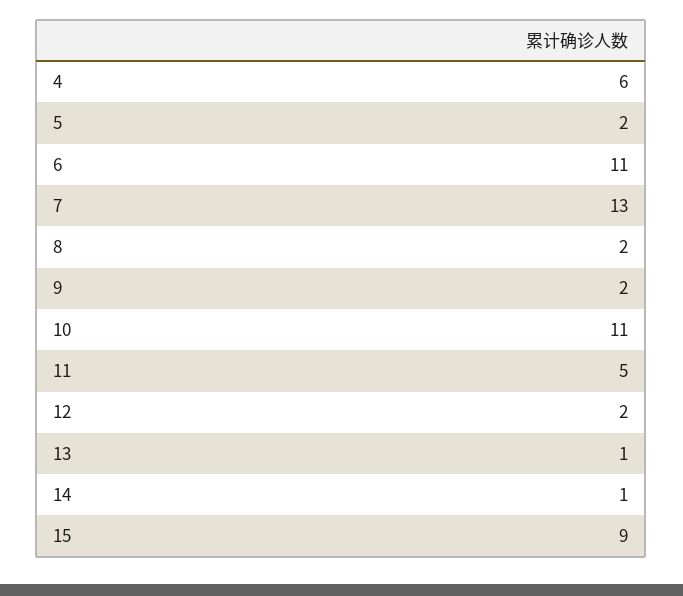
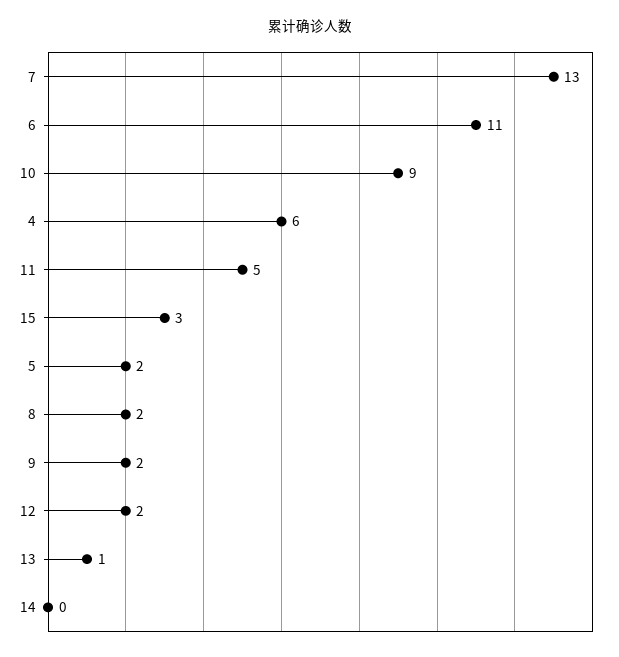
10: 11 -> 9
14: 1 -> 0
15: 9 -> 3

